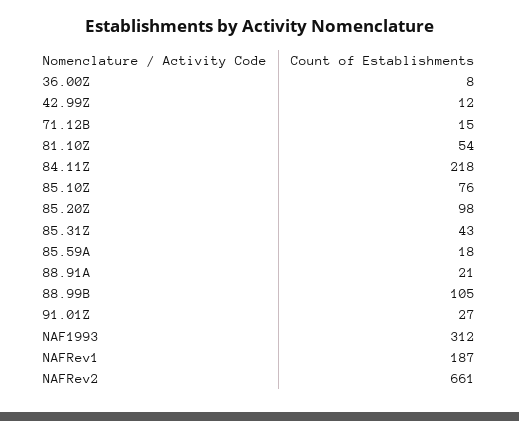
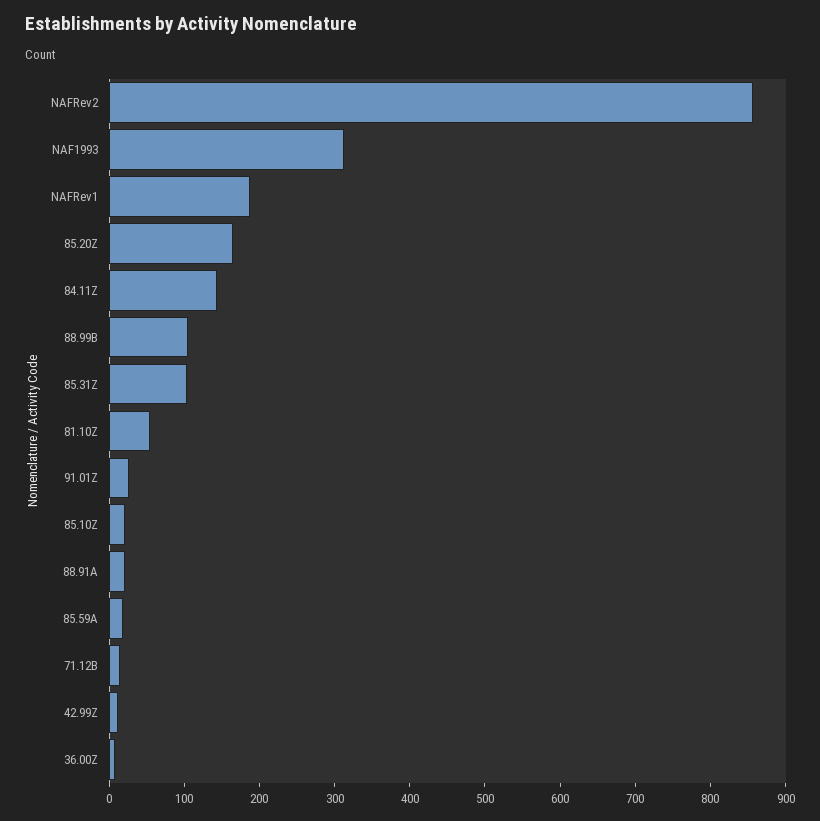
84.11Z: 218 -> 140
85.10Z: 76 -> 20
85.20Z: 98 -> 160
85.31Z: 43 -> 100
NAFRev2: 661 -> 860

